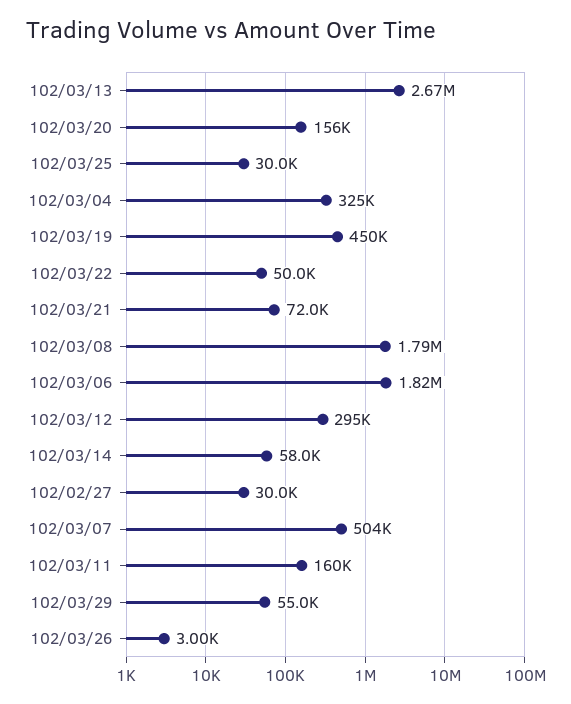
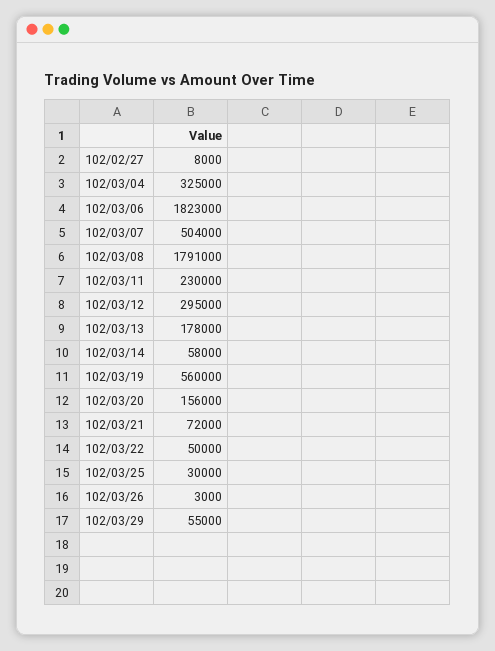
102/03/13: 2670000 -> 178000
102/03/19: 450000 -> 560000
102/02/27: 30000 -> 8000
102/03/11: 160000 -> 230000

